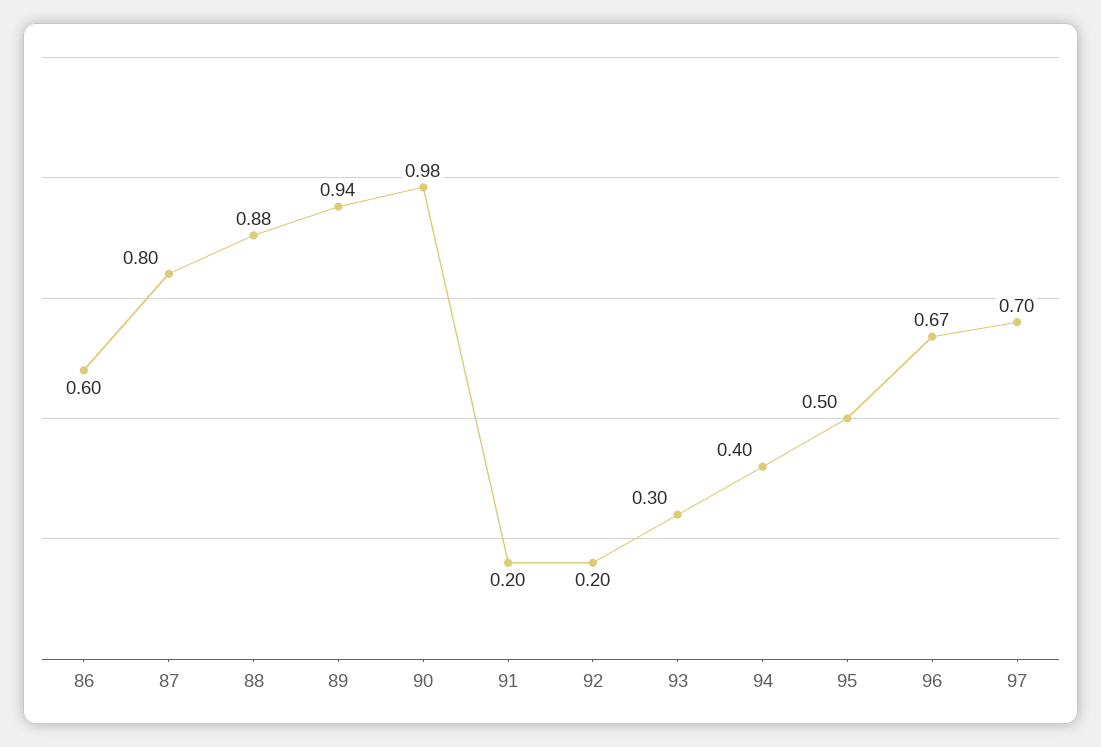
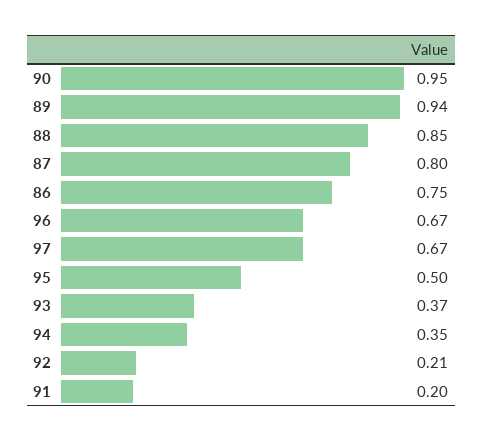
86: 0.6 -> 0.75
88: 0.88 -> 0.85
90: 0.98 -> 0.95
92: 0.2 -> 0.21
93: 0.3 -> 0.37
94: 0.4 -> 0.35
97: 0.7 -> 0.67

